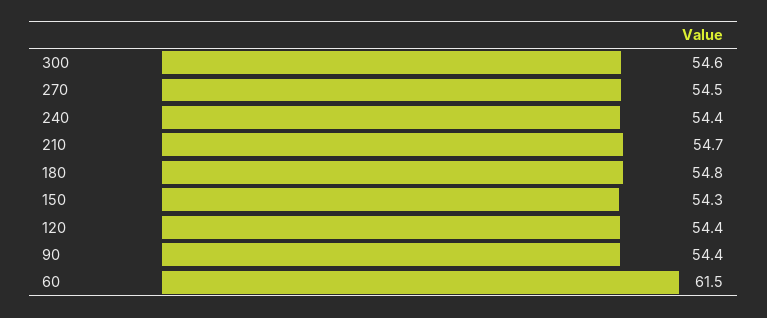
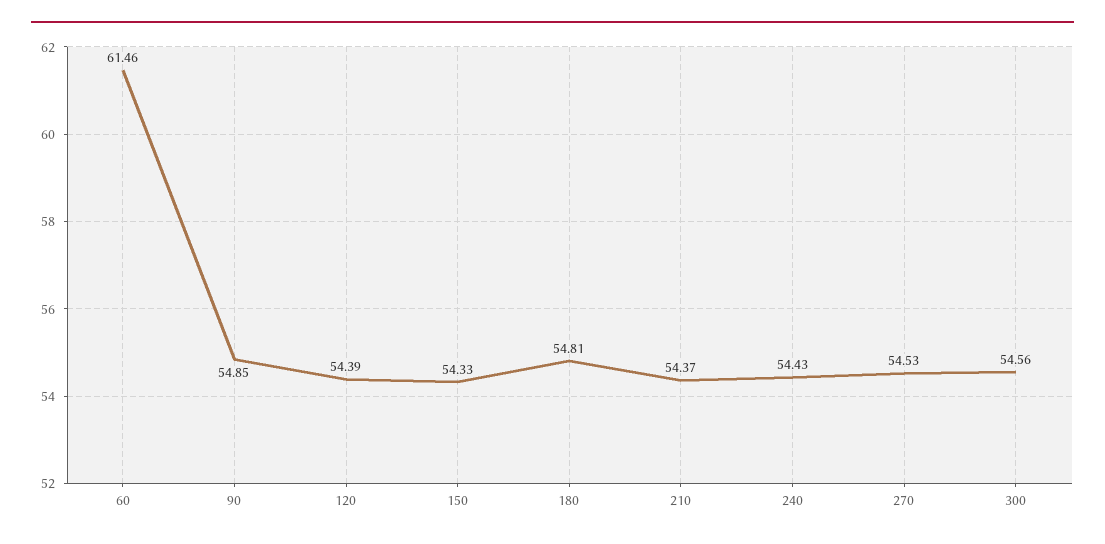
210: 54.7 -> 54.37
90: 54.4 -> 54.85

